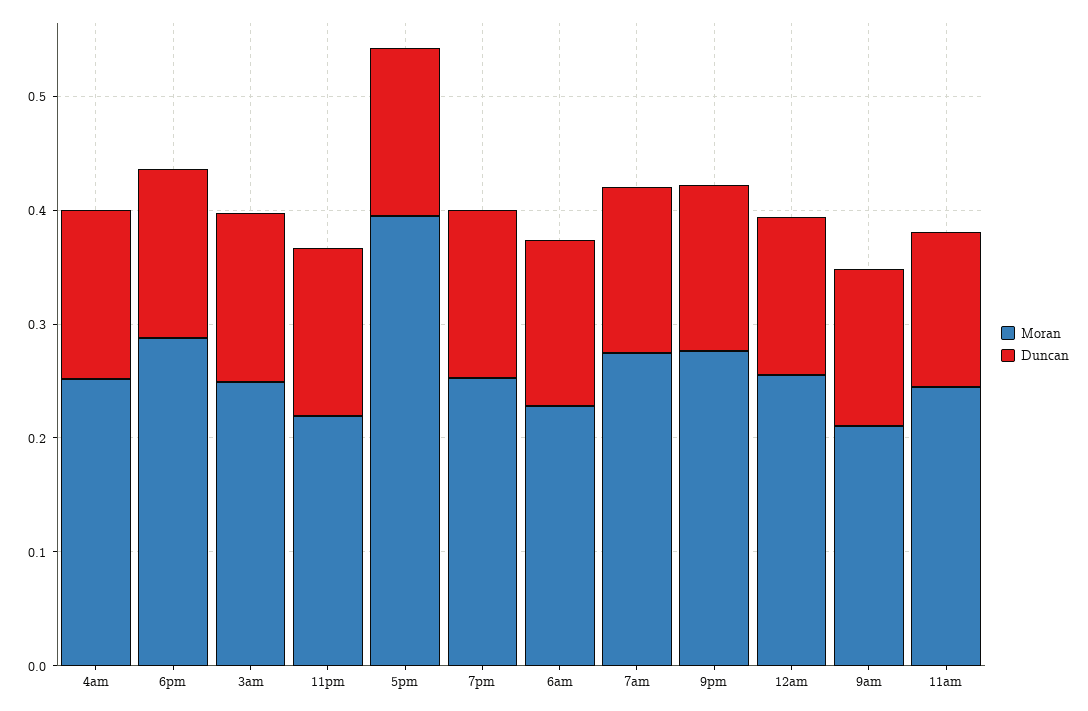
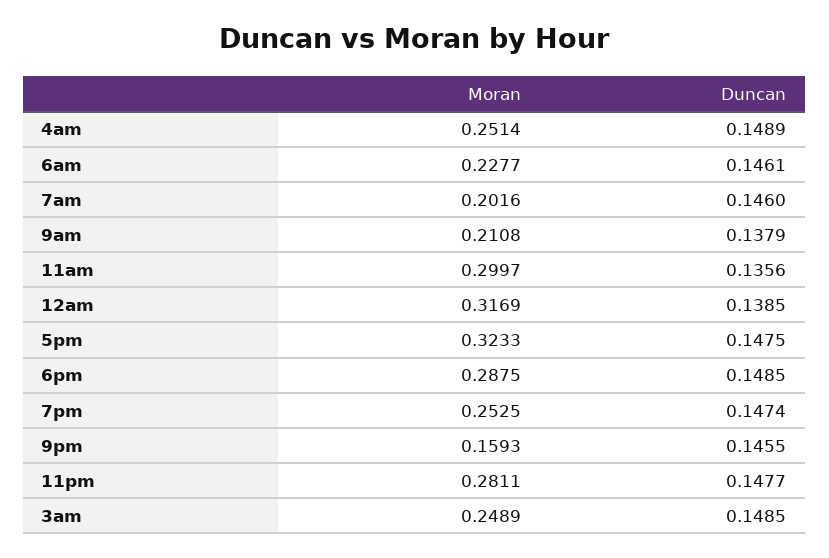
Moran, 11pm: 0.22 -> 0.2811
Moran, 5pm: 0.4 -> 0.3233
Moran, 7am: 0.28 -> 0.2016
Moran, 9pm: 0.28 -> 0.1593
Moran, 12am: 0.26 -> 0.3169
Moran, 11am: 0.24 -> 0.2997

